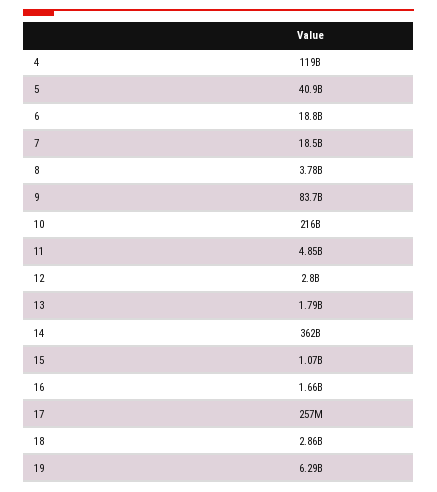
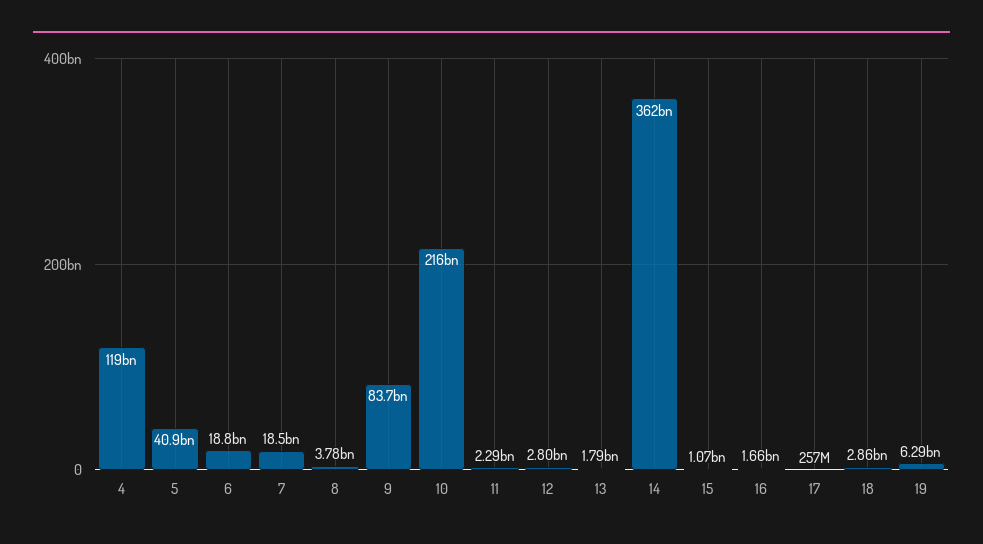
11: 4850000000 -> 2290000000

